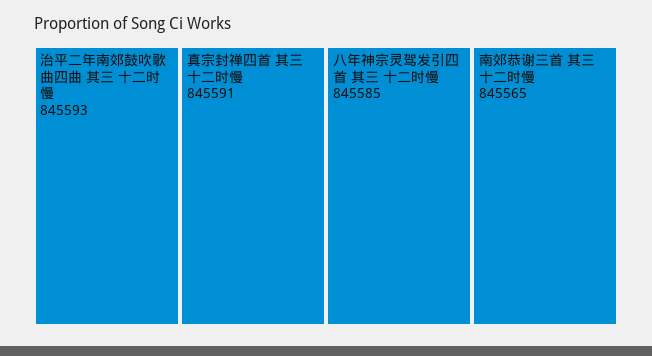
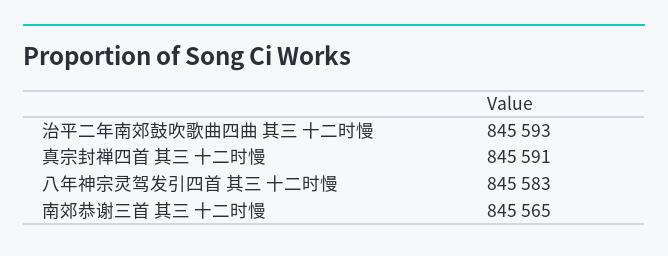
八年神宗灵驾发引四首 其三 十二时慢: 845585 -> 845583

